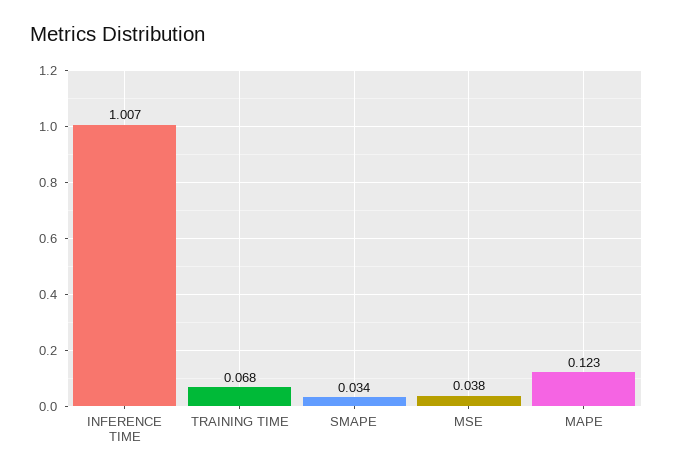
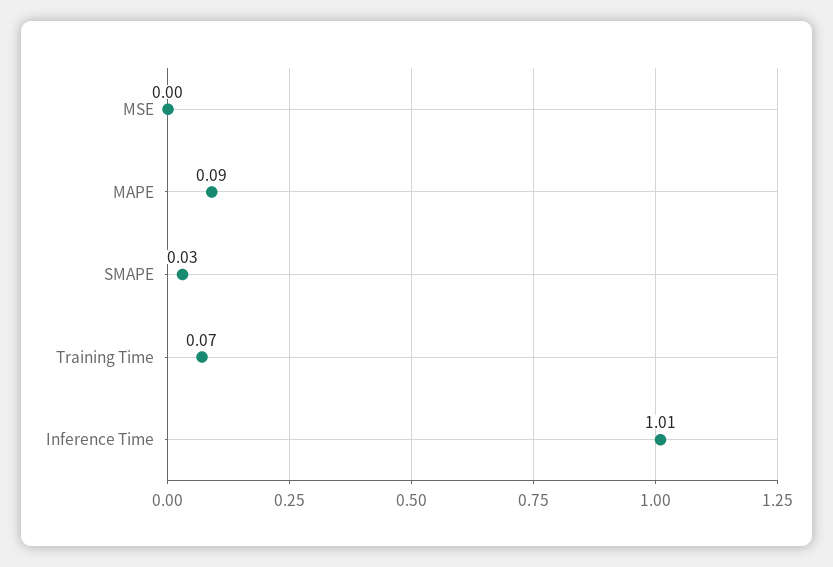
MSE: 0.038 -> 0
MAPE: 0.123 -> 0.09

